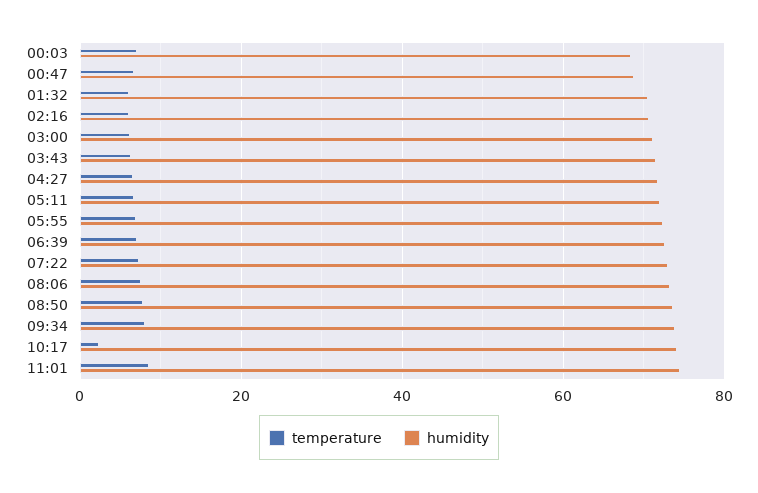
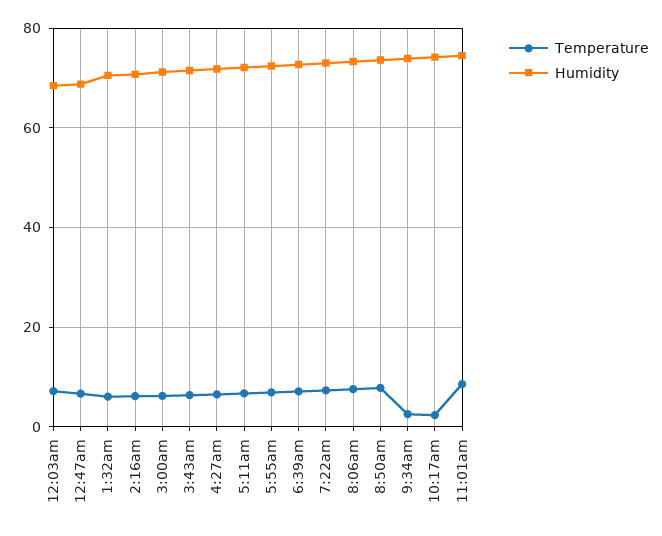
temperature, 09:34: 8 -> 2

